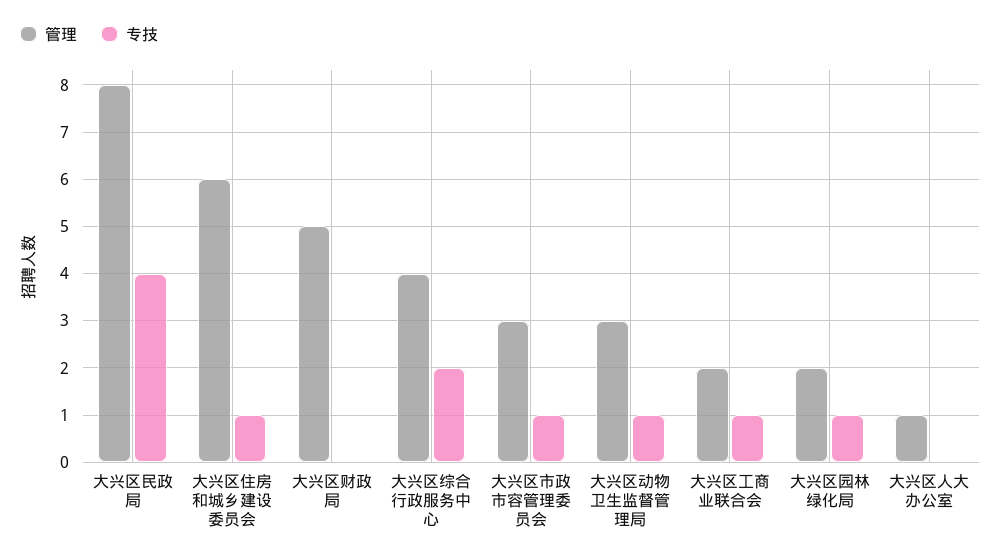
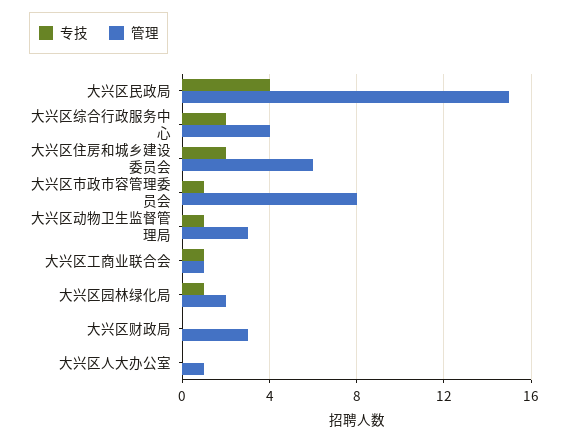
管理, 大兴区民政局: 8 -> 15
专技, 大兴区住房和城乡建设委员会: 1 -> 2
管理, 大兴区财政局: 5 -> 3
管理, 大兴区市政市容管理委员会: 3 -> 8
管理, 大兴区工商业联合会: 2 -> 1

